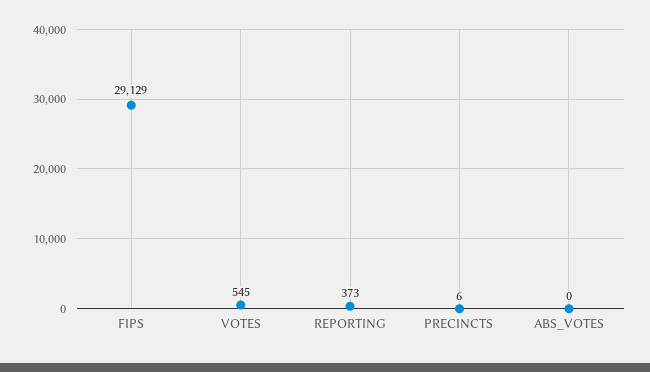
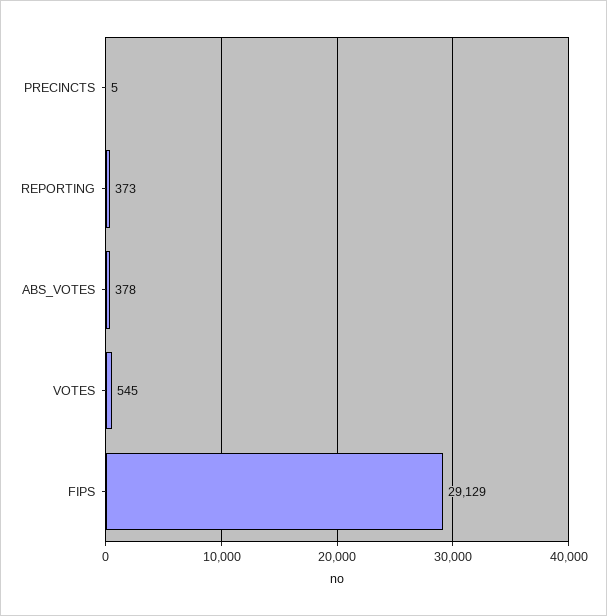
PRECINCTS: 6 -> 5
ABS_VOTES: 0 -> 378

